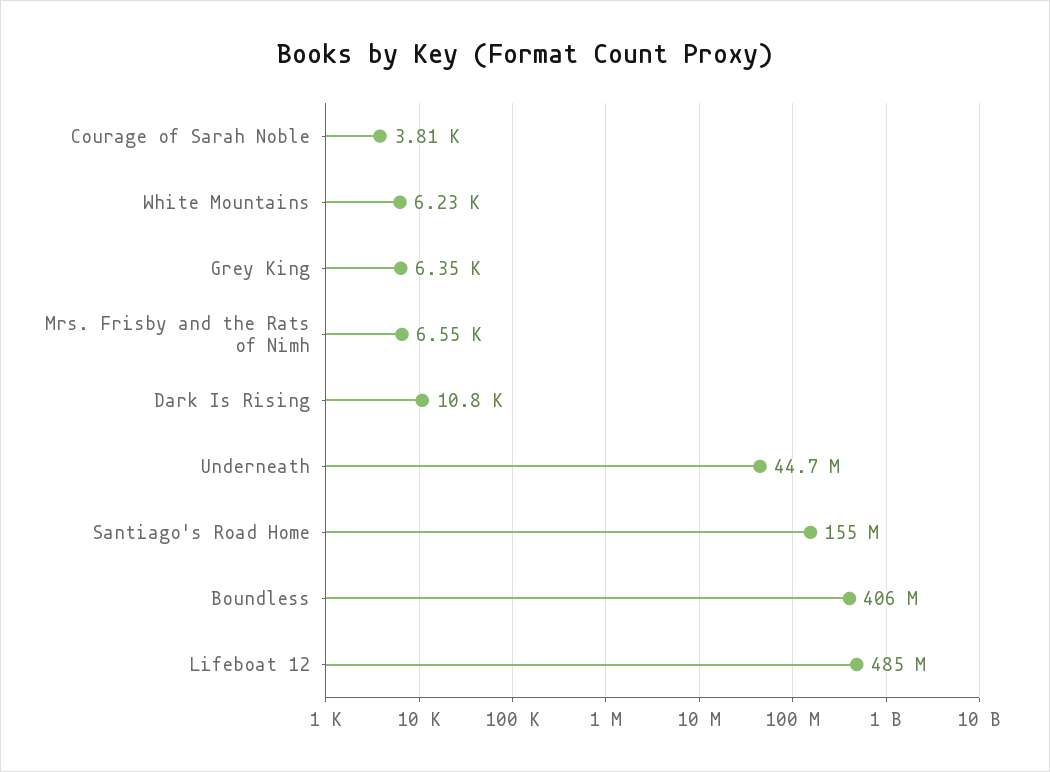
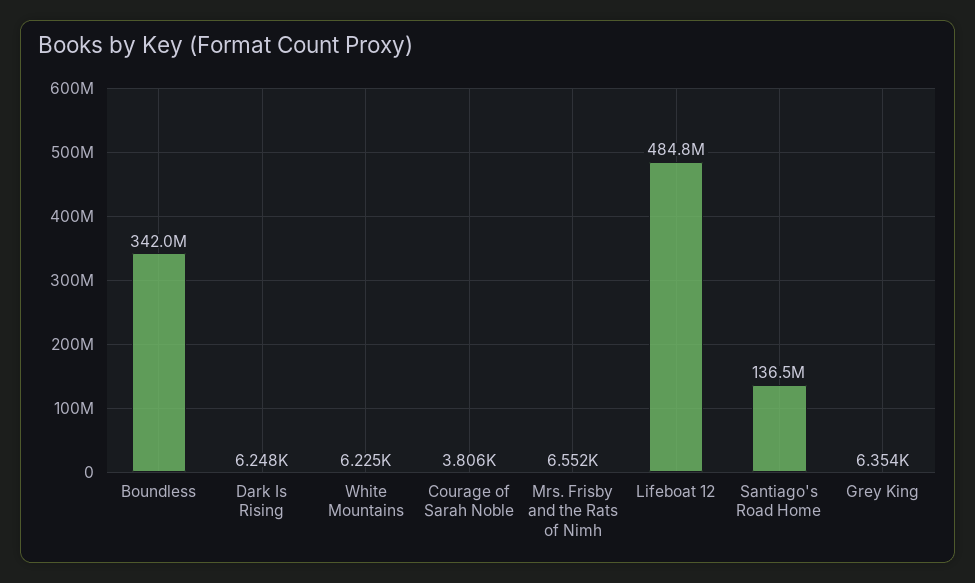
Dark Is Rising: 10800 -> 6248
Underneath: 44700000 -> none
Santiago's Road Home: 155000000 -> 136500000
Boundless: 406000000 -> 342000000

